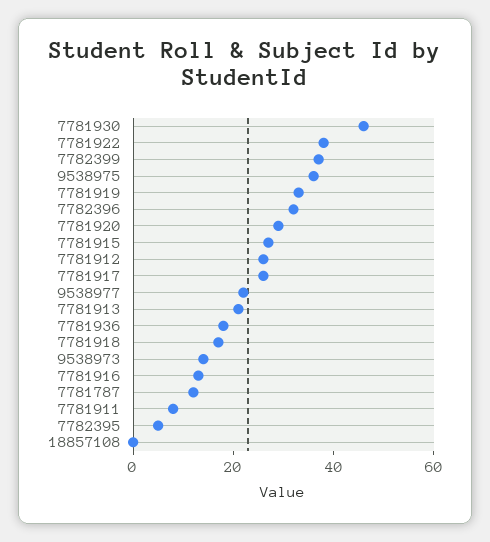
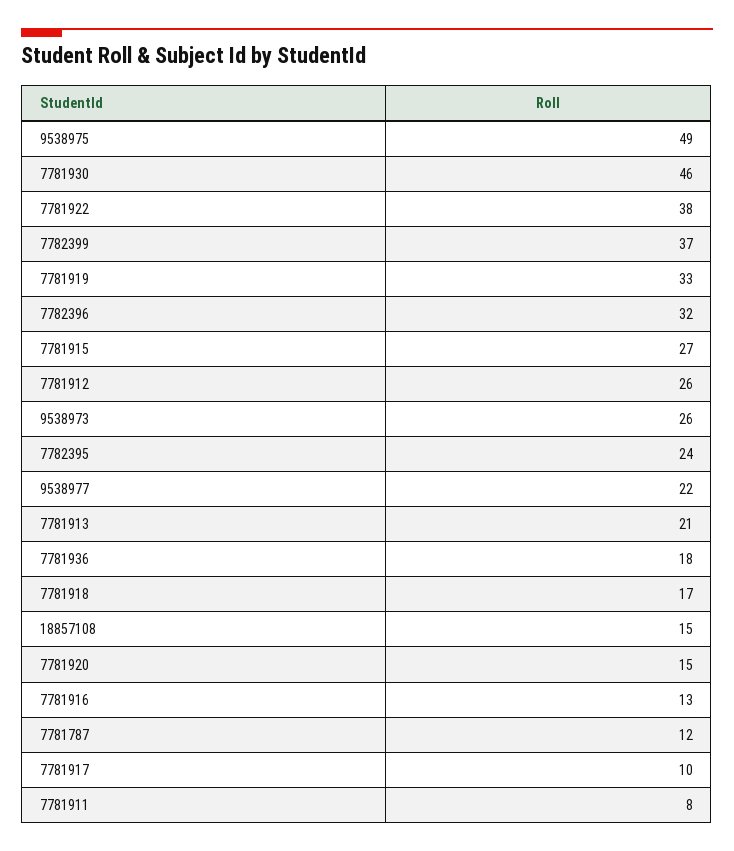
9538975: 35 -> 49
7781920: 30 -> 15
7781917: 25 -> 10
9538973: 15 -> 26
7782395: 5 -> 24
18857108: 0 -> 15

